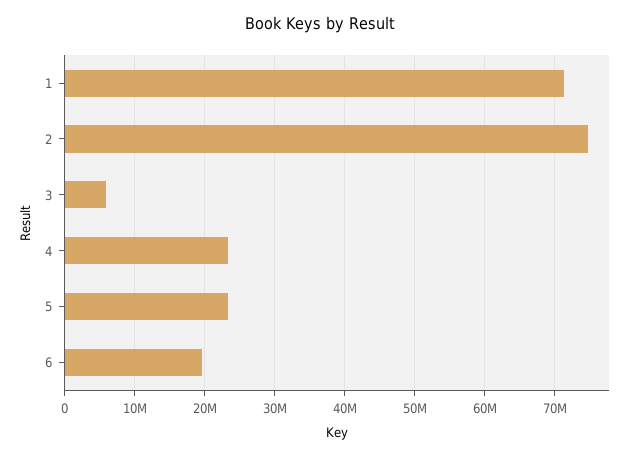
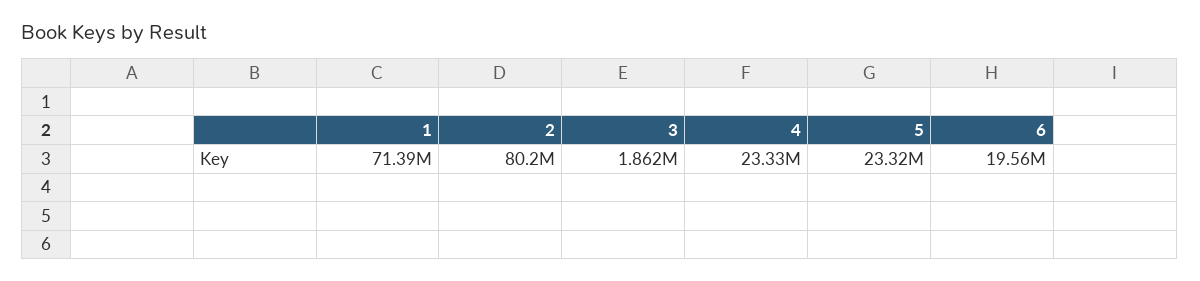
2: 75000000 -> 80200000
3: 6000000 -> 1862000

